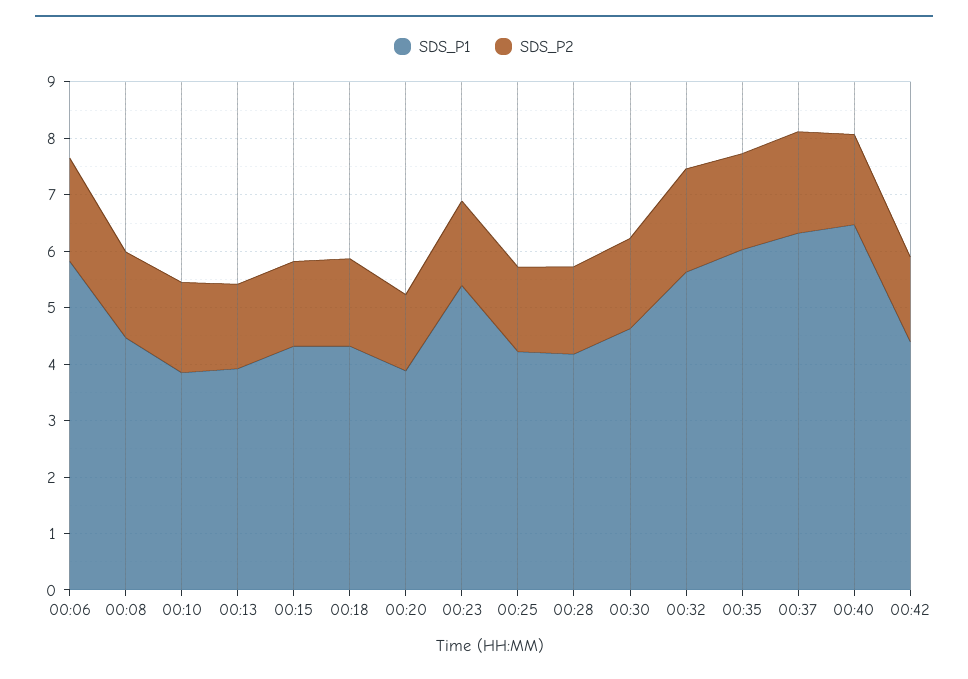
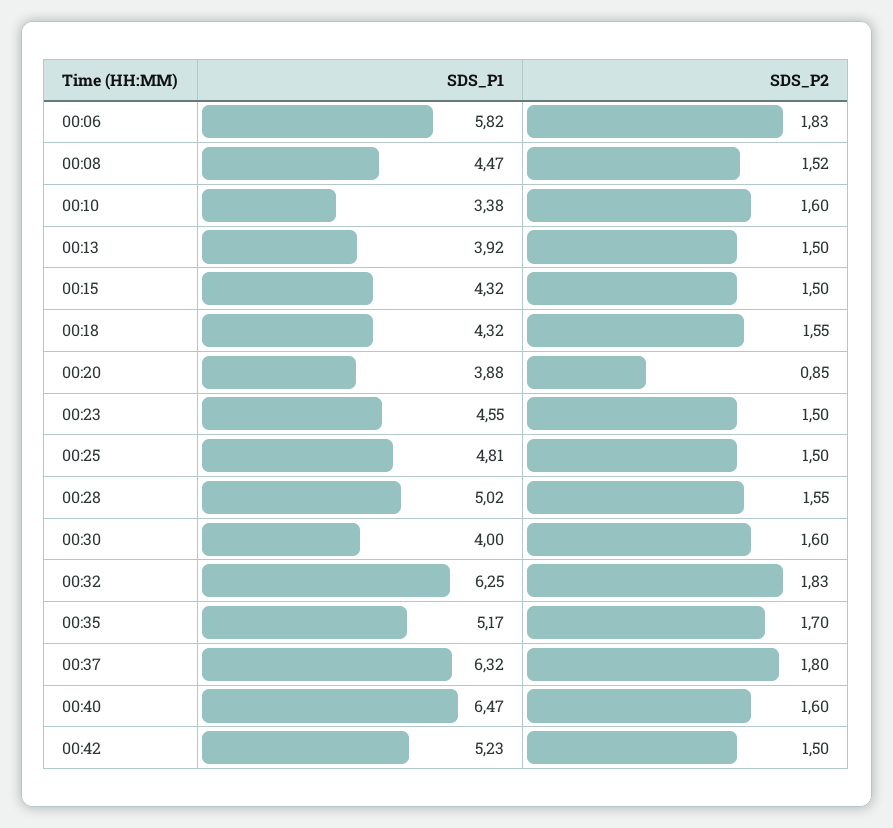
SDS_P1, 00:10: 3.8 -> 3.38
SDS_P2, 00:20: 1.4 -> 0.85
SDS_P1, 00:23: 5.4 -> 4.55
SDS_P1, 00:25: 4.2 -> 4.81
SDS_P1, 00:28: 4.2 -> 5.02
SDS_P1, 00:30: 4.6 -> 4
SDS_P1, 00:32: 5.6 -> 6.25
SDS_P1, 00:35: 6 -> 5.17
SDS_P1, 00:42: 4.4 -> 5.23

